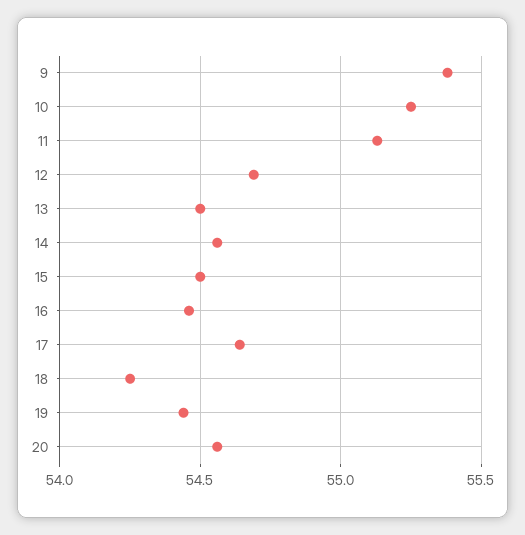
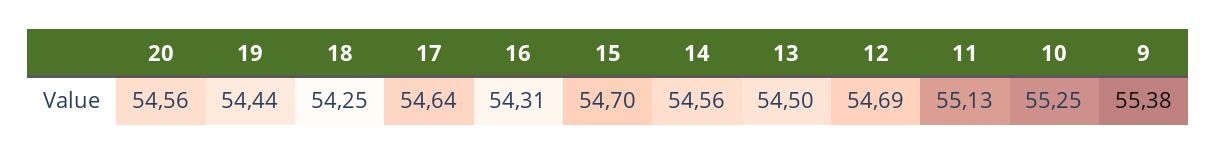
15: 54.5 -> 54.7
16: 54.45 -> 54.31

